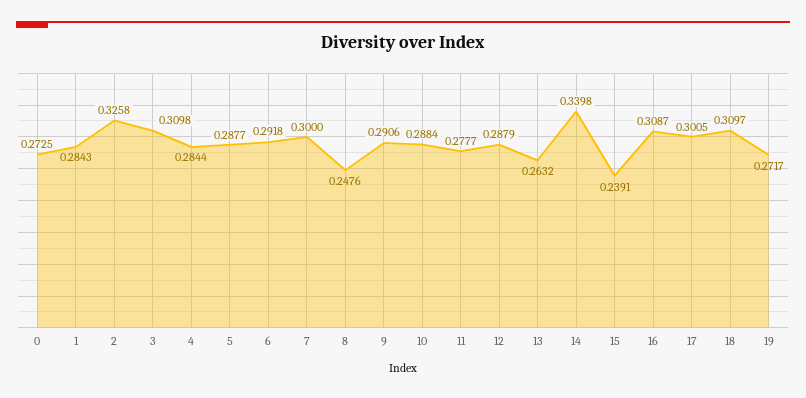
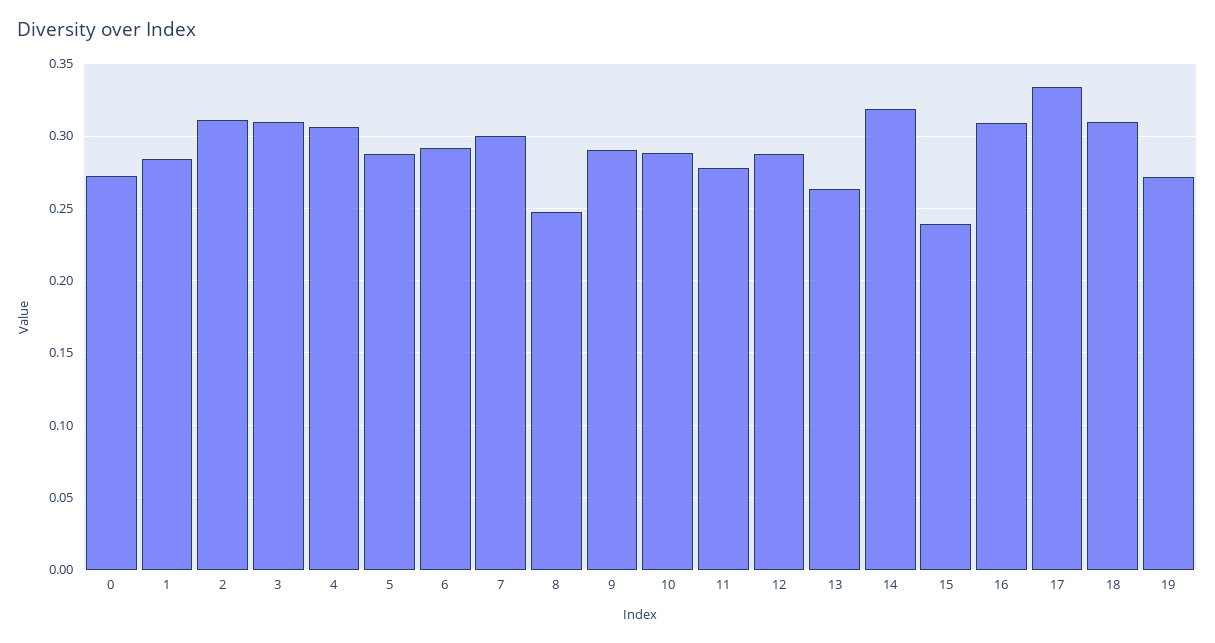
2: 0.3258 -> 0.31
4: 0.2844 -> 0.305
14: 0.3398 -> 0.32
17: 0.3005 -> 0.335

